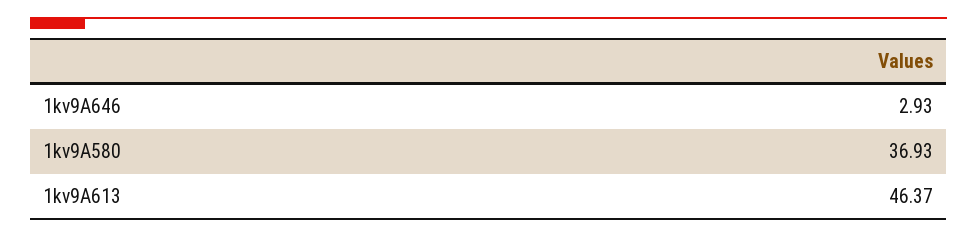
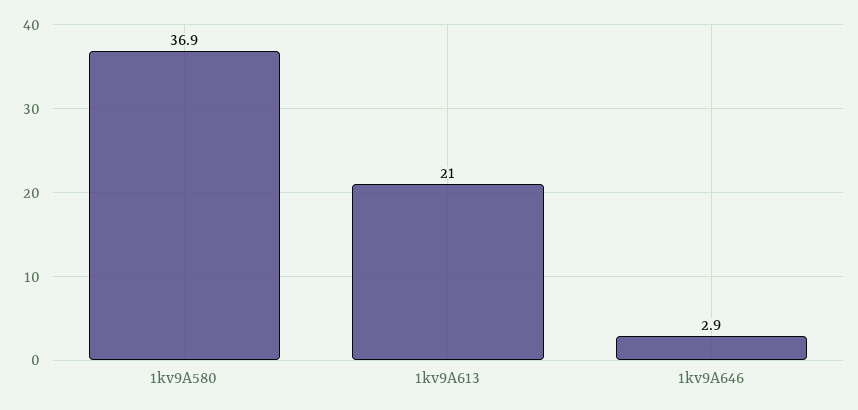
1kv9A613: 46.37 -> 21

